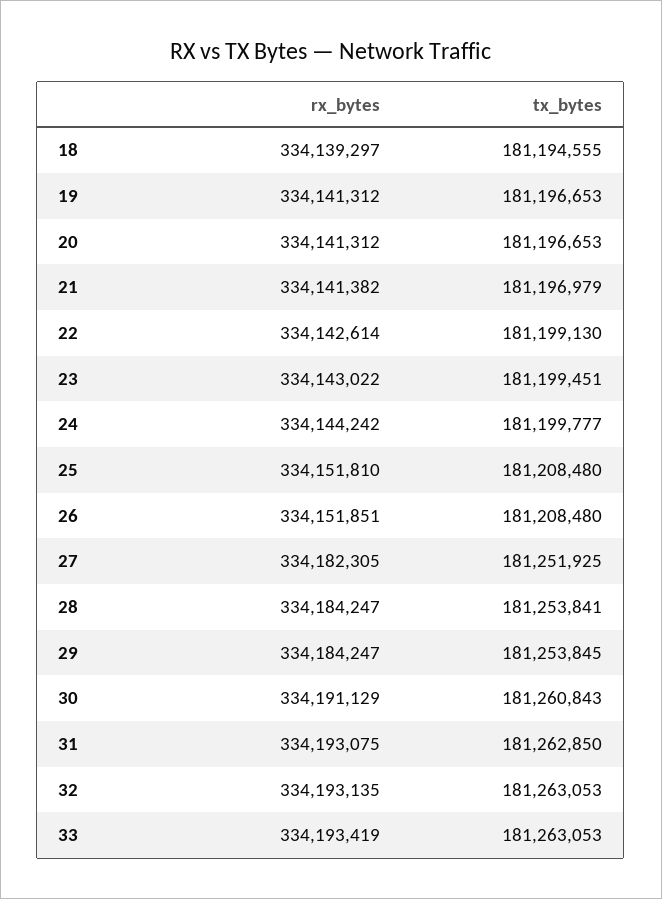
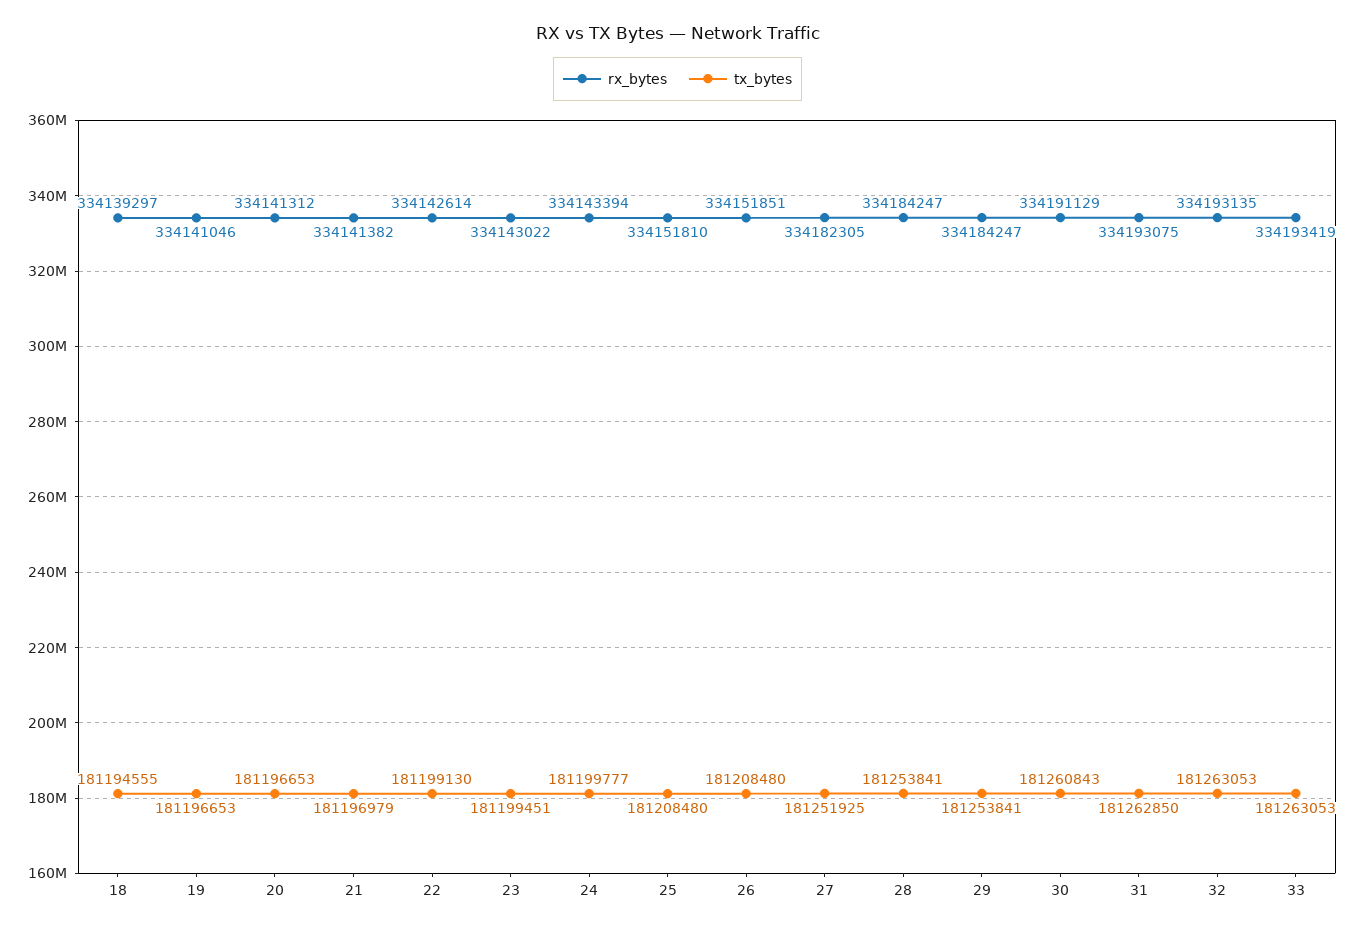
rx_bytes, 19: 334141312 -> 334141046
rx_bytes, 24: 334144242 -> 334143394
tx_bytes, 29: 181253845 -> 181253841

